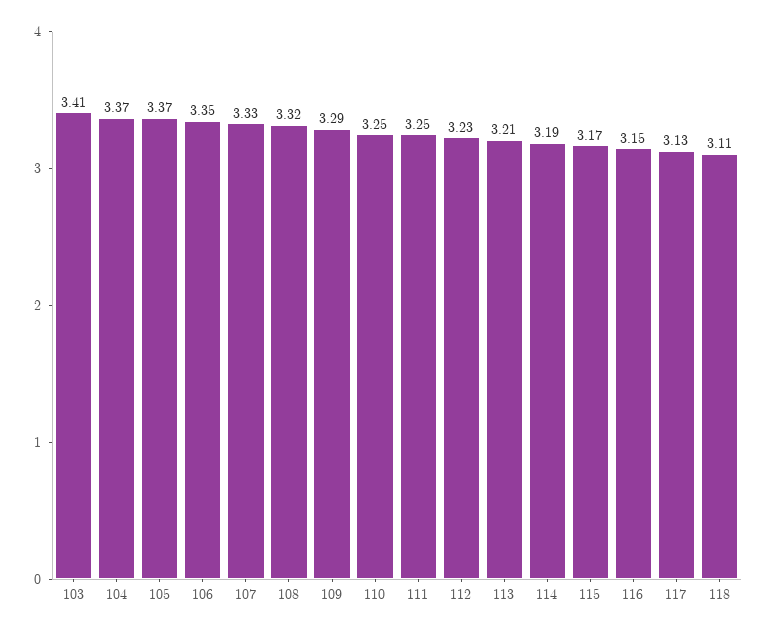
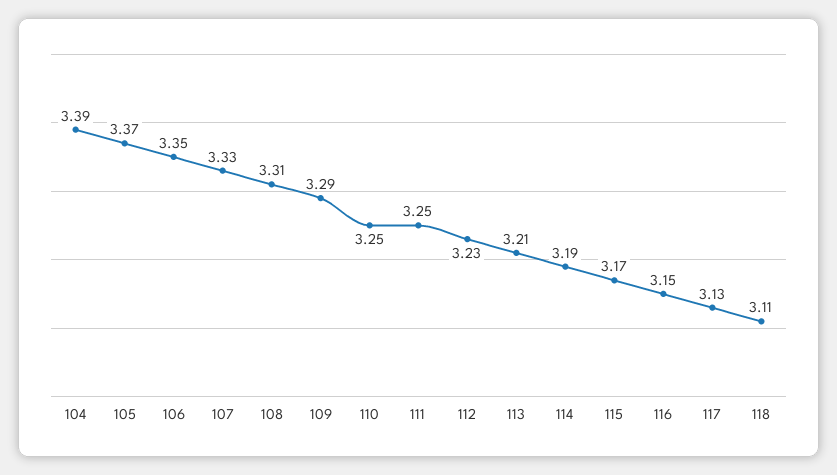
103: 3.41 -> none
104: 3.37 -> 3.39
108: 3.32 -> 3.31

